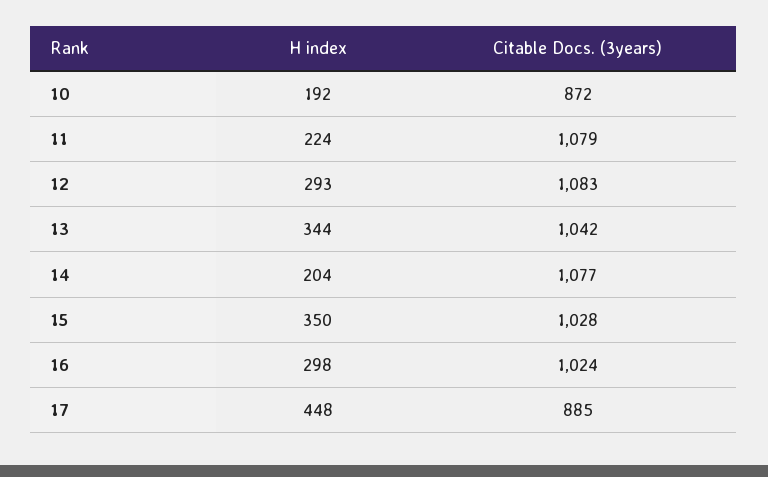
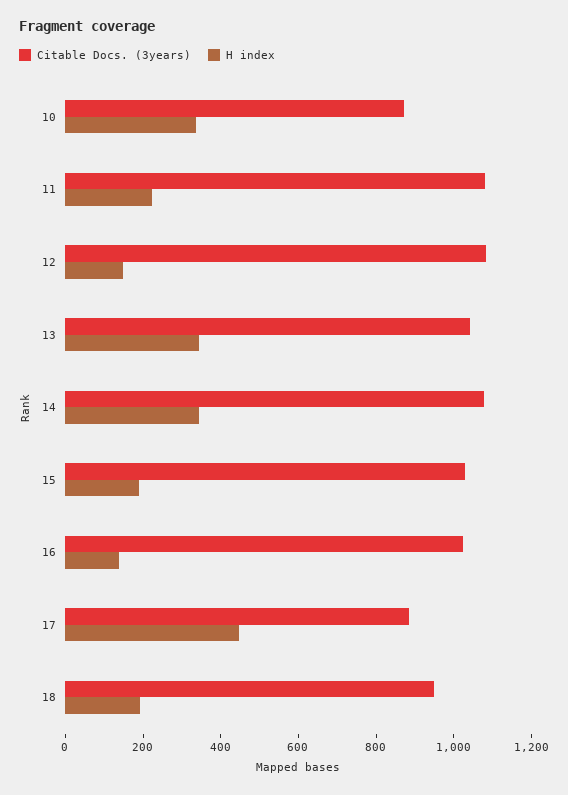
H index, 10: 192 -> 350
H index, 12: 293 -> 150
H index, 14: 204 -> 350
H index, 15: 350 -> 200
H index, 16: 298 -> 150
Citable Docs. (3years), 18: none -> 950
H index, 18: none -> 200

